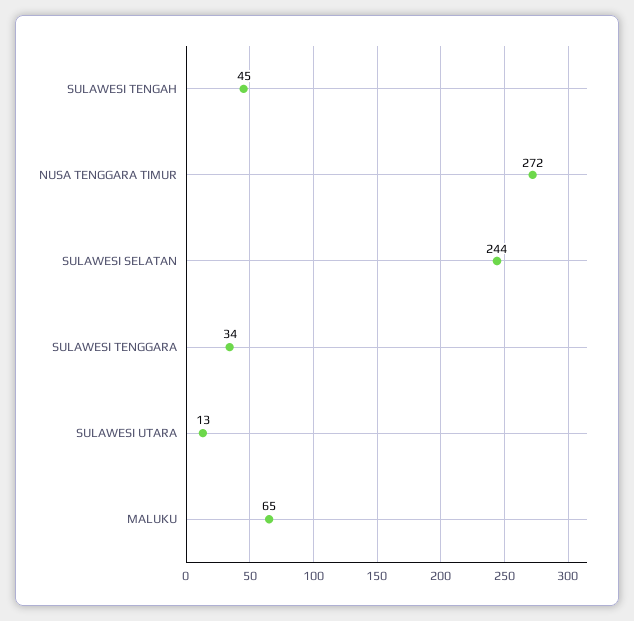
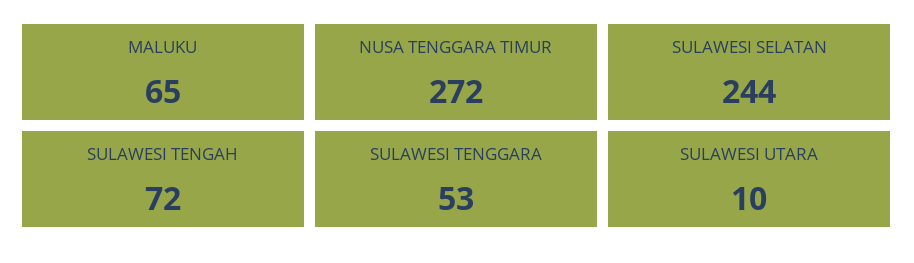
SULAWESI TENGAH: 45 -> 72
SULAWESI TENGGARA: 34 -> 53
SULAWESI UTARA: 13 -> 10

